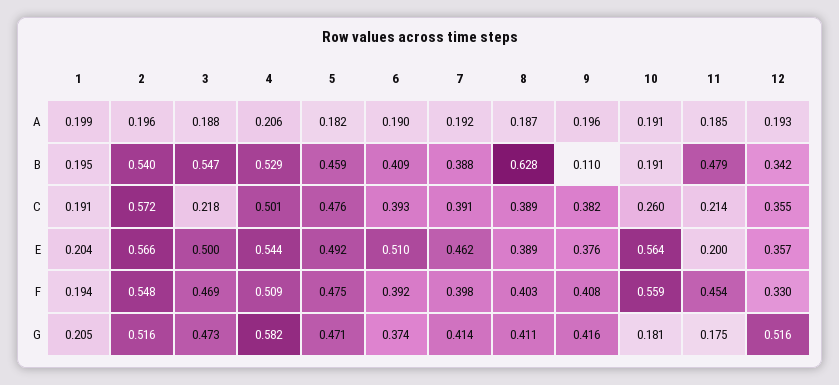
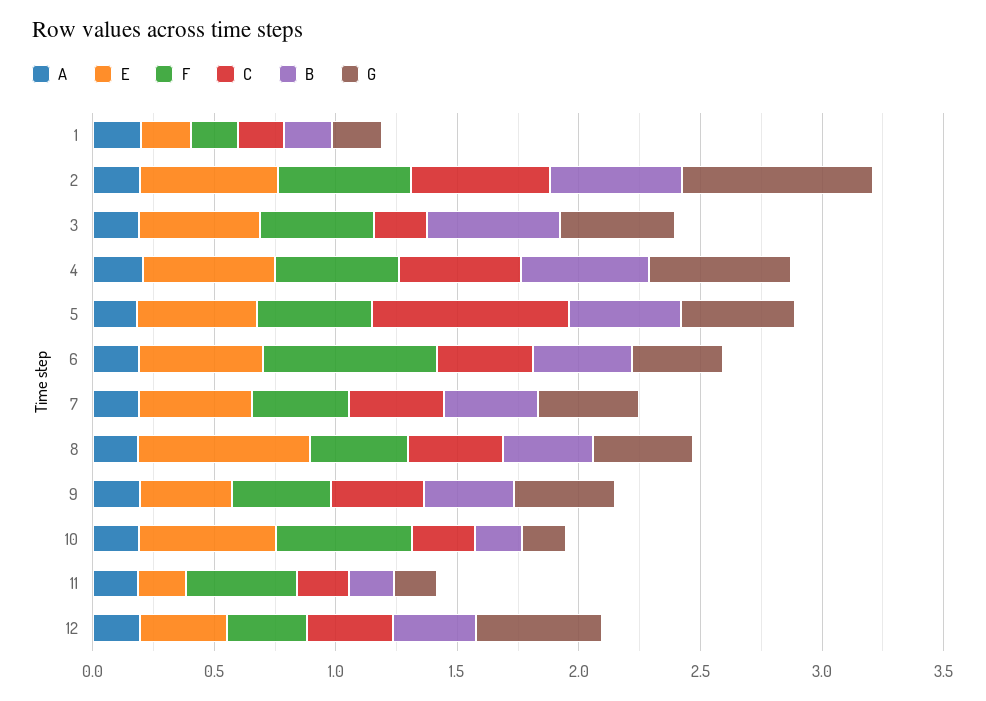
B, 8: 0.628 -> 0.4
B, 9: 0.11 -> 0.4
B, 11: 0.479 -> 0.2
C, 5: 0.476 -> 0.8
E, 8: 0.389 -> 0.7
F, 6: 0.392 -> 0.7
G, 2: 0.516 -> 0.8

